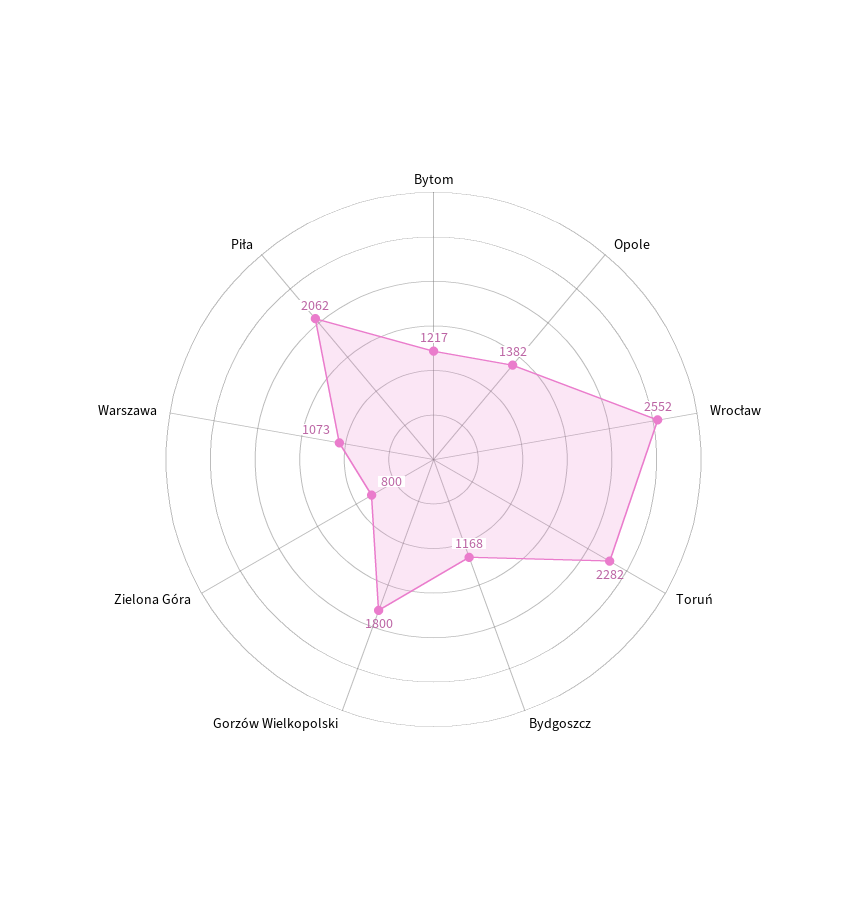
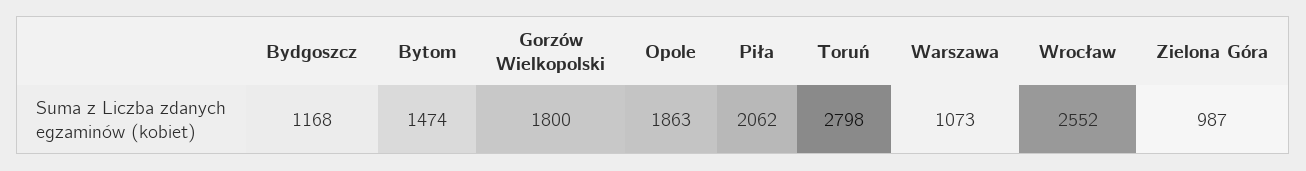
Bytom: 1217 -> 1474
Opole: 1382 -> 1863
Toruń: 2282 -> 2798
Zielona Góra: 800 -> 987

